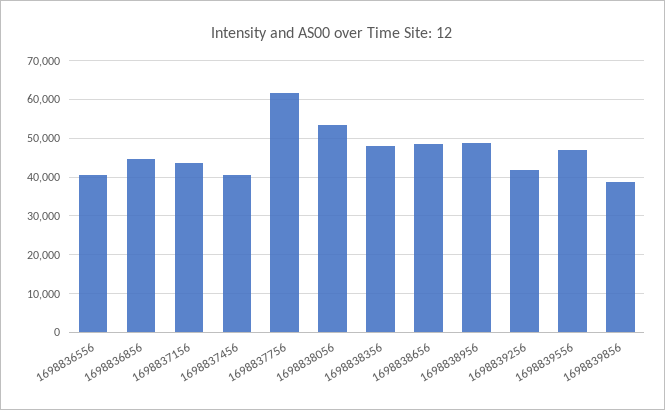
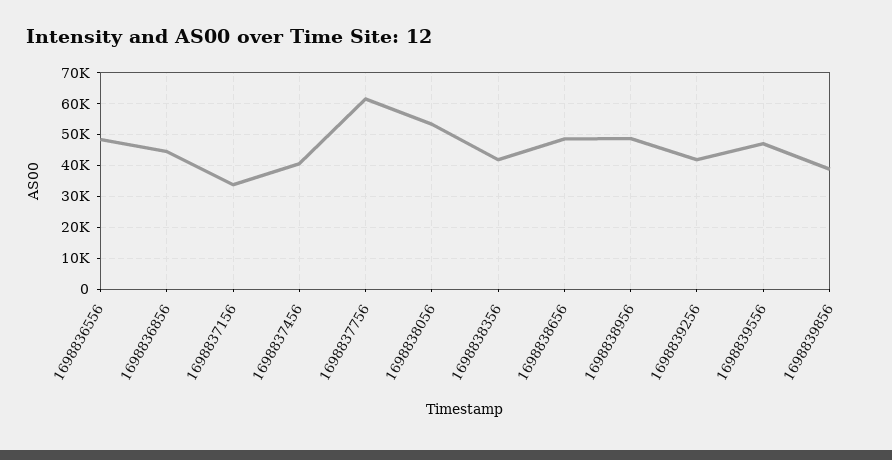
1698836556: 40000 -> 48000
1698837156: 44000 -> 34000
1698838356: 48000 -> 42000

